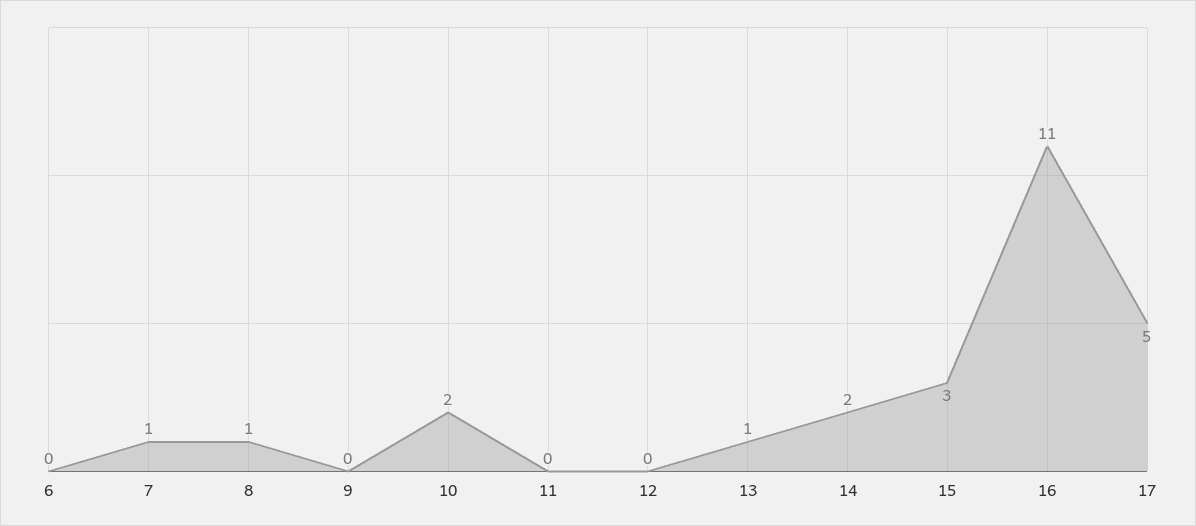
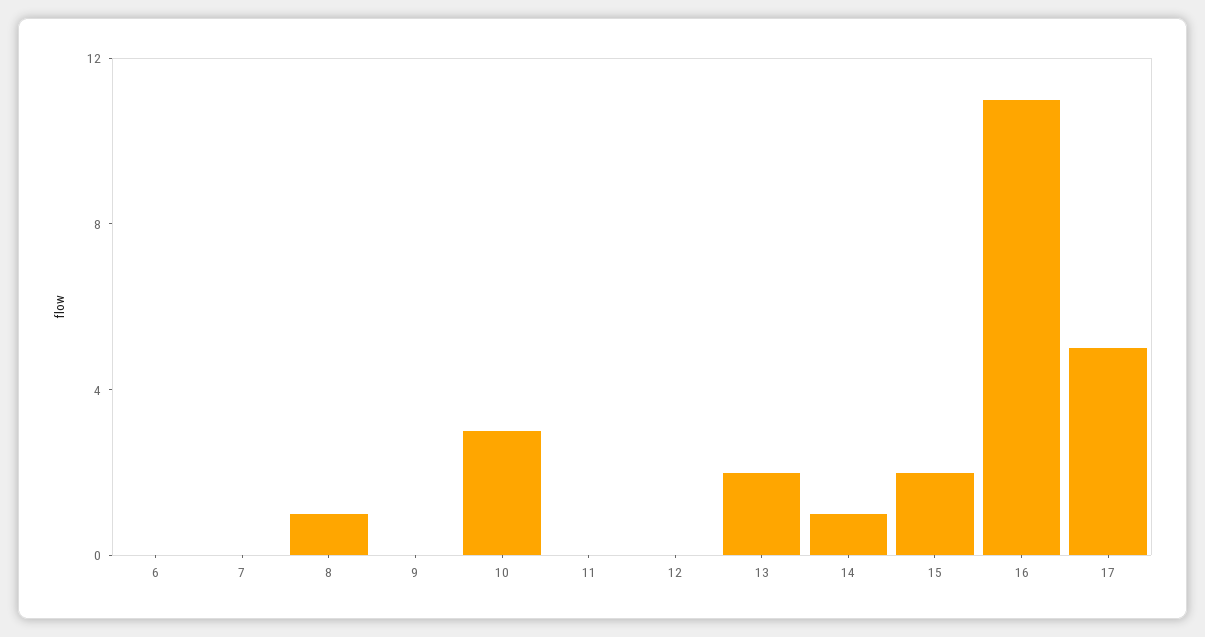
7: 1 -> 0
10: 2 -> 3
13: 1 -> 2
14: 2 -> 1
15: 3 -> 2

